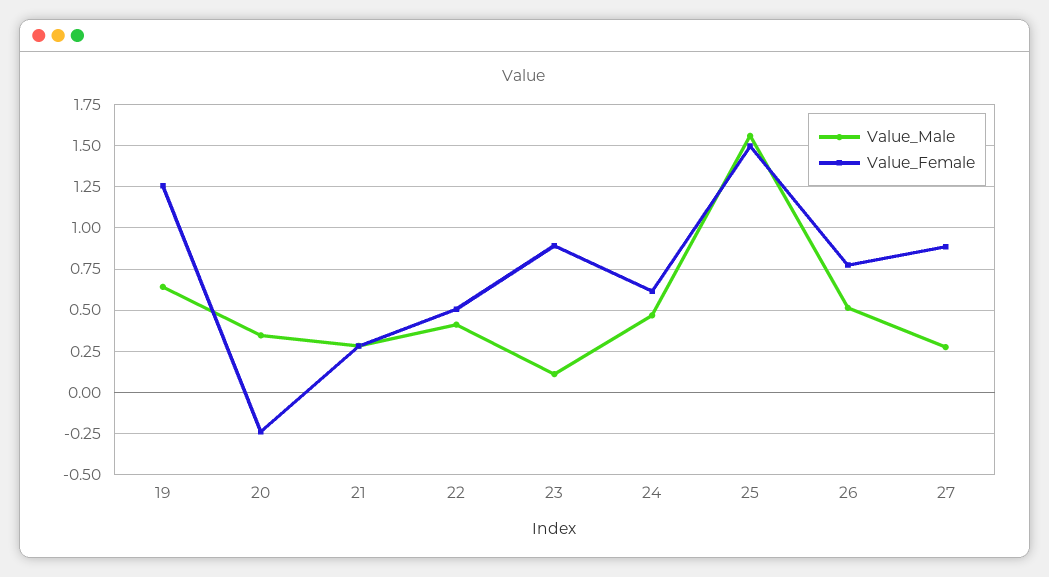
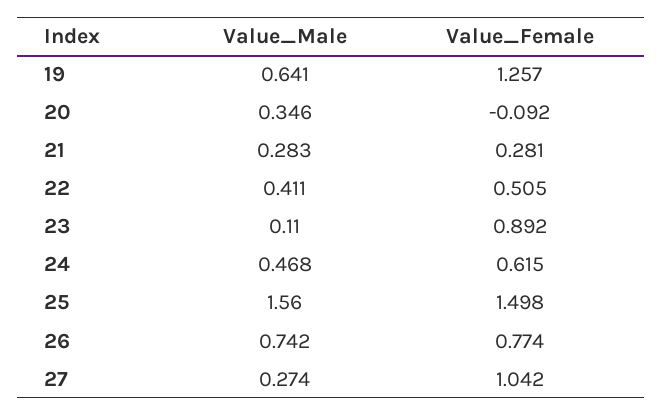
Value_Female, 20: -0.25 -> -0.092
Value_Male, 26: 0.5 -> 0.742
Value_Female, 27: 0.9 -> 1.042

